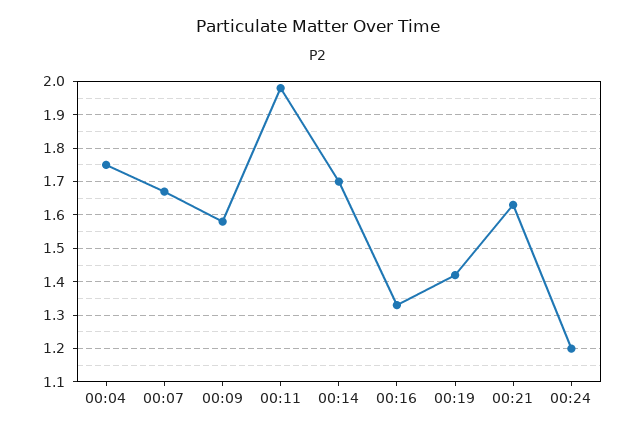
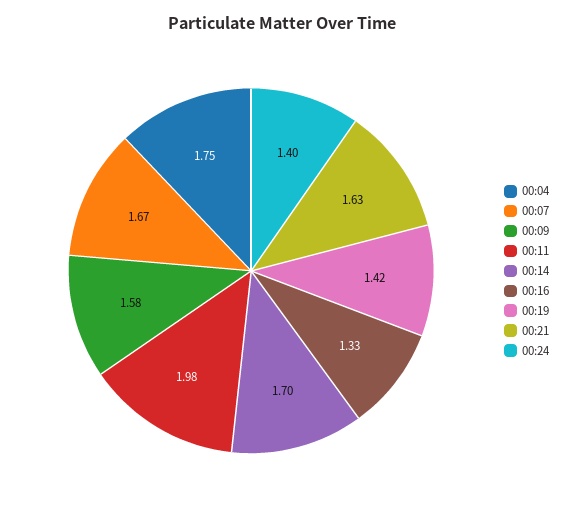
00:24: 1.2 -> 1.4

